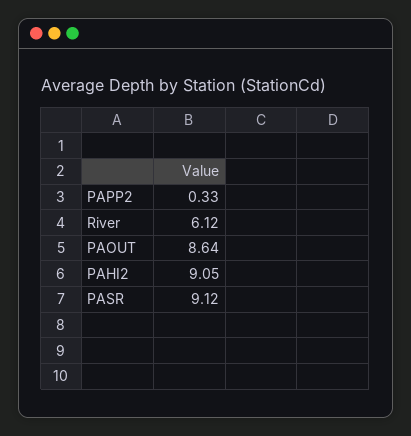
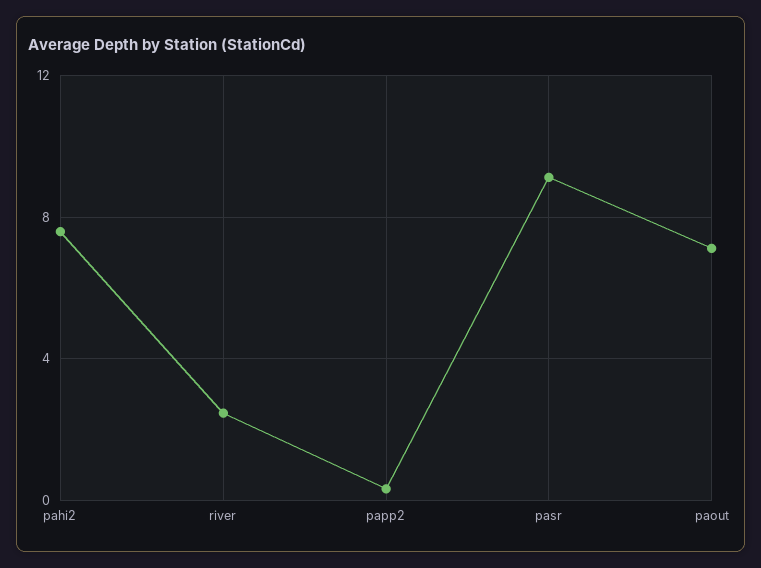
River: 6.12 -> 2.5
PAOUT: 8.64 -> 7
PAHI2: 9.05 -> 7.5

